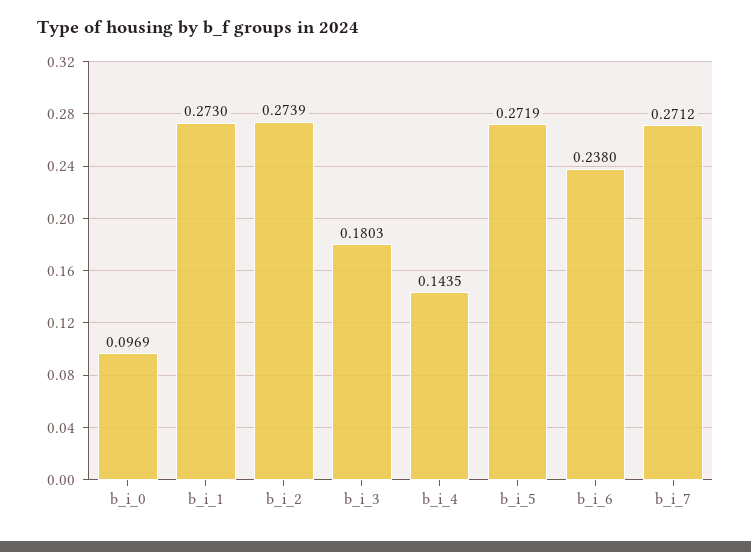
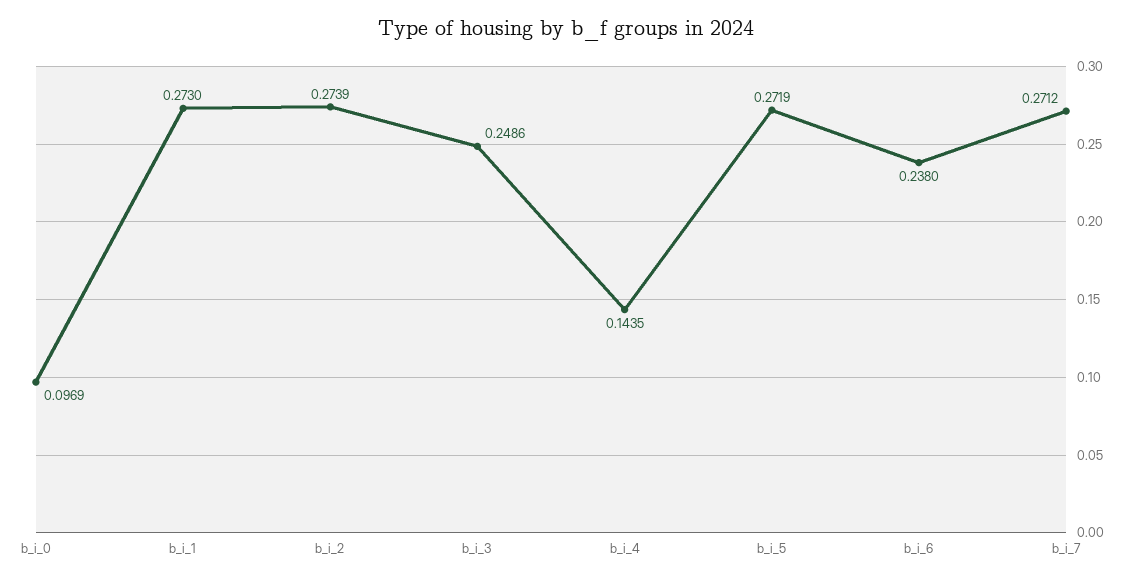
b_i_3: 0.1803 -> 0.2486

